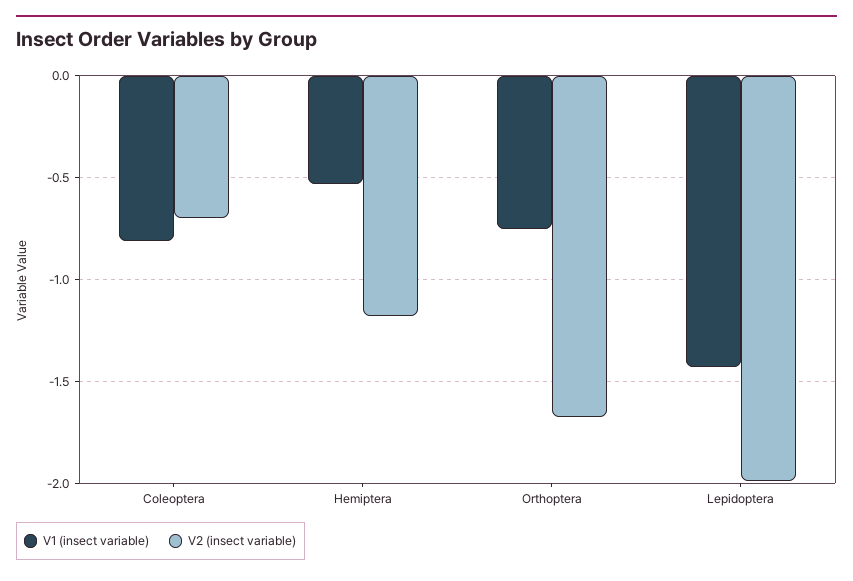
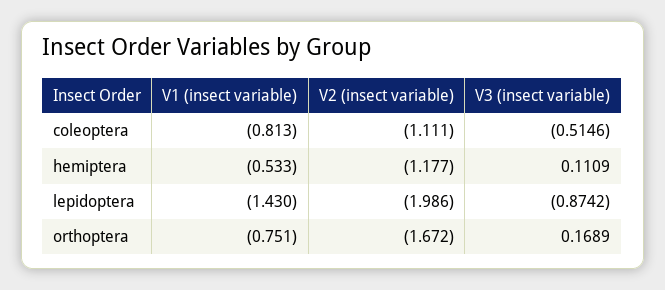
V2 (insect variable), Coleoptera: -0.7 -> -1.111
V3 (insect variable), Coleoptera: none -> -0.5146
V3 (insect variable), Hemiptera: none -> 0.1109
V3 (insect variable), Lepidoptera: none -> -0.8742
V3 (insect variable), Orthoptera: none -> 0.1689

